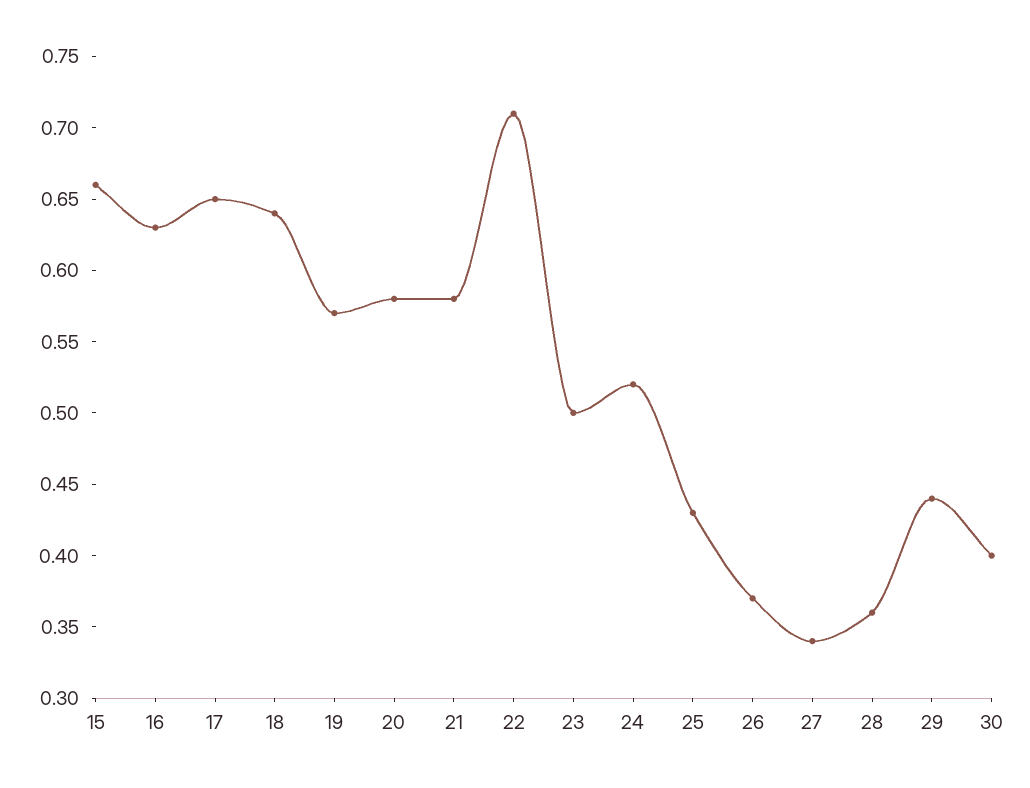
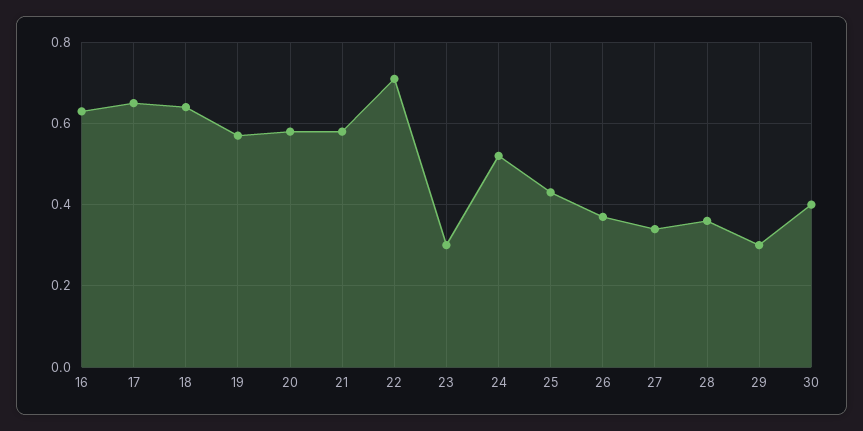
15: 0.66 -> none
23: 0.5 -> 0.3
29: 0.44 -> 0.3

